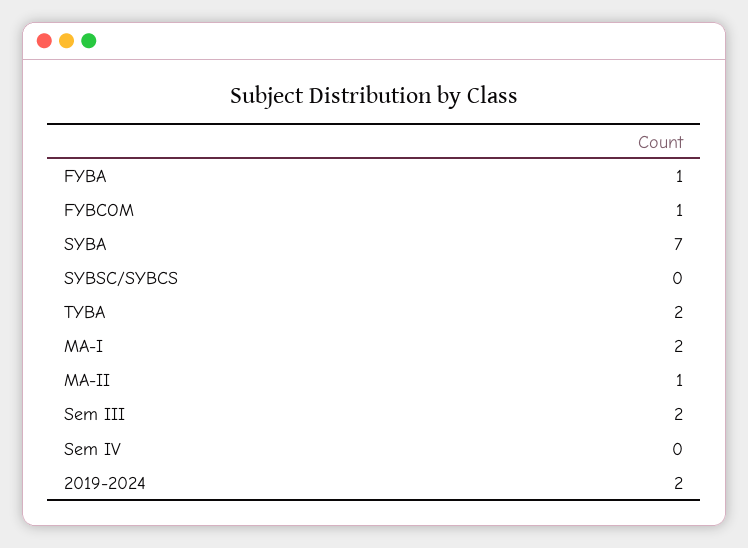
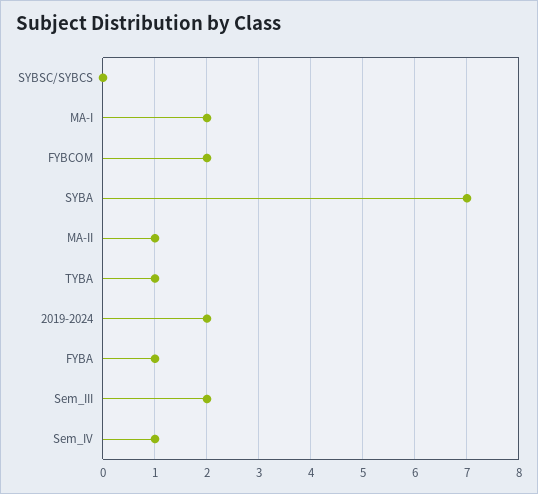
FYBCOM: 1 -> 2
TYBA: 2 -> 1
Sem IV: 0 -> 1

